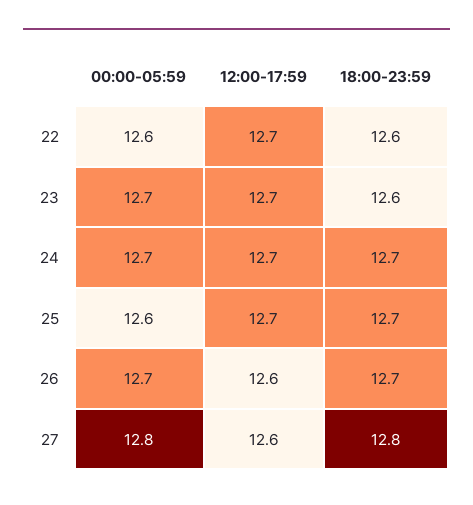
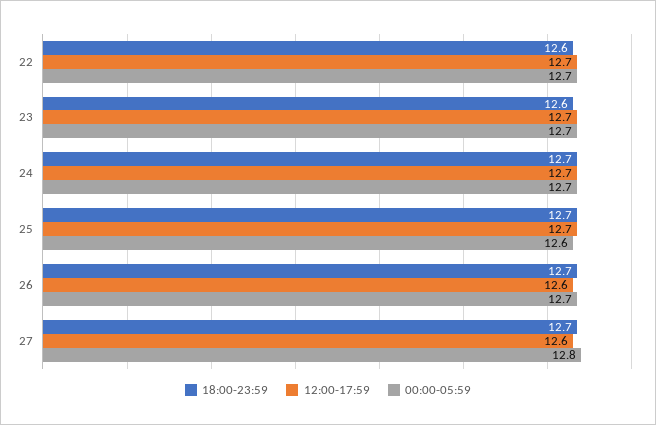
00:00-05:59, 22: 12.6 -> 12.7
18:00-23:59, 27: 12.8 -> 12.7

